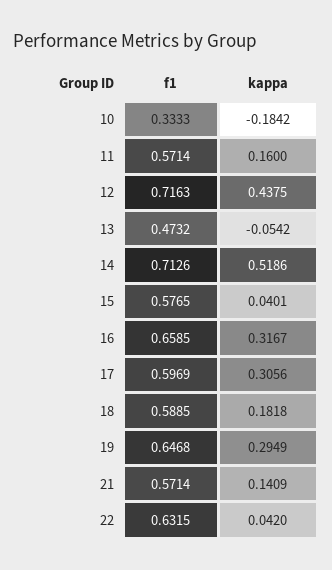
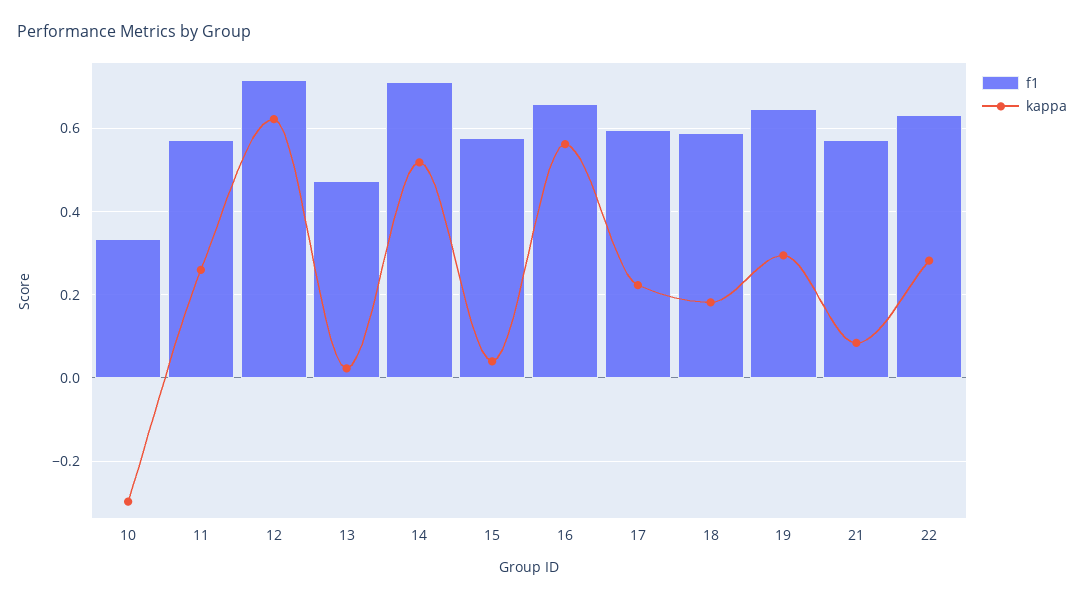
kappa, 10: -0.1842 -> -0.3
kappa, 11: 0.16 -> 0.26
kappa, 12: 0.4375 -> 0.62
kappa, 13: -0.0542 -> 0.02
kappa, 16: 0.3167 -> 0.56
kappa, 17: 0.3056 -> 0.22
kappa, 21: 0.1409 -> 0.08
kappa, 22: 0.042 -> 0.28

